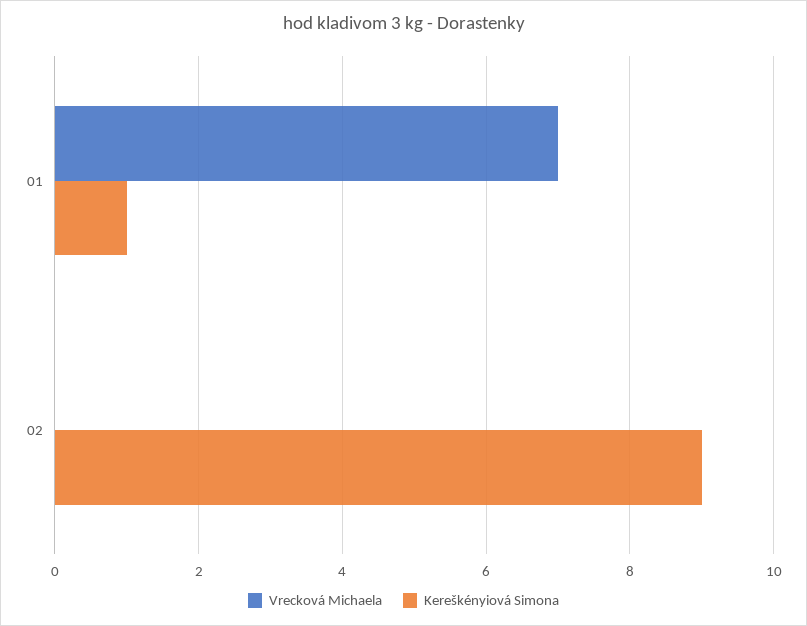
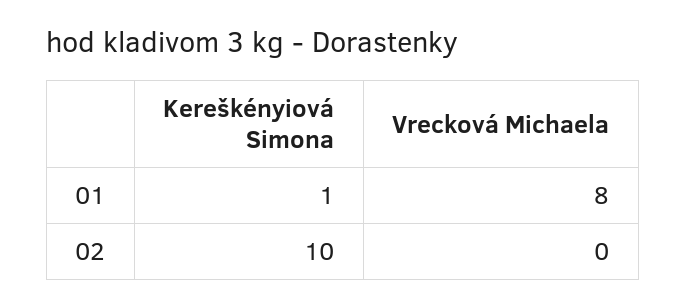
Vrecková Michaela, 01: 7 -> 8
Kereškényiová Simona, 02: 9 -> 10

